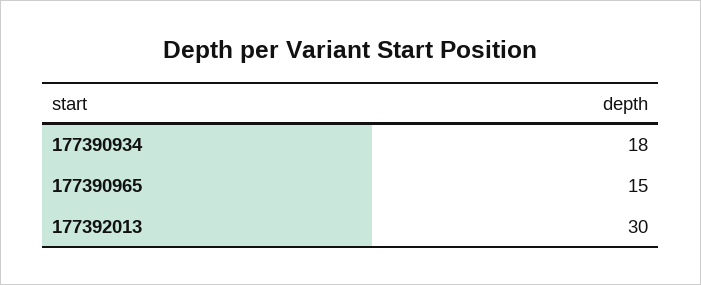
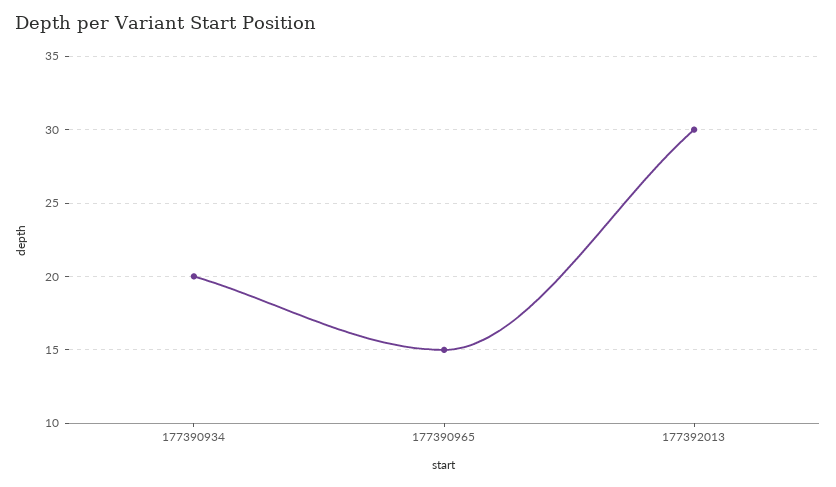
177390934: 18 -> 20

